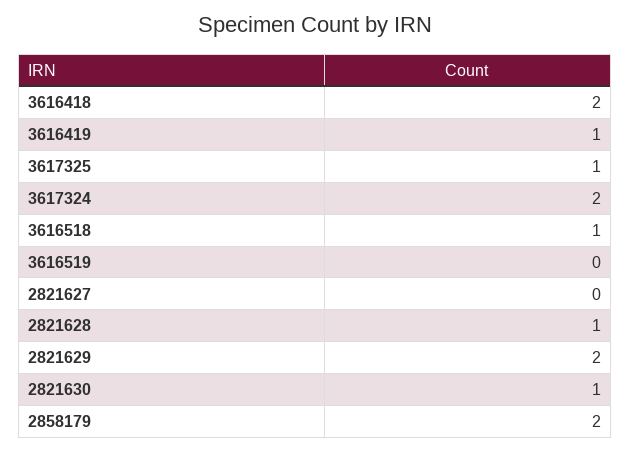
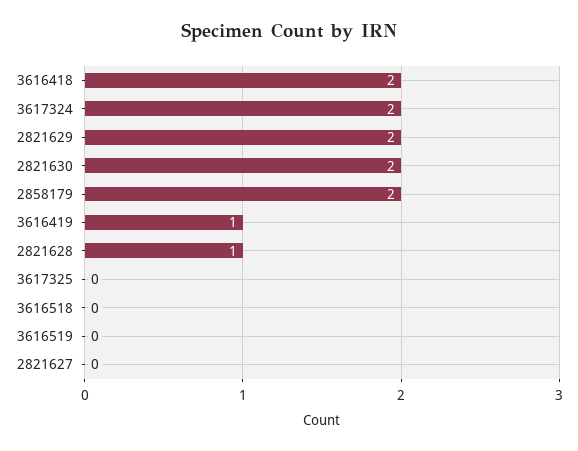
3617325: 1 -> 0
3616518: 1 -> 0
2821630: 1 -> 2

